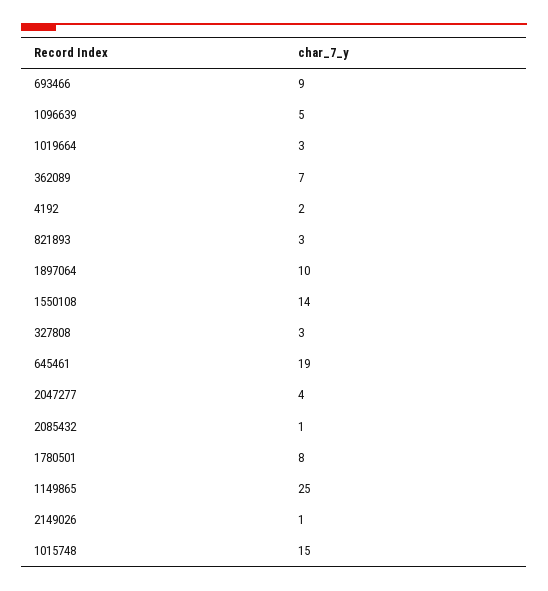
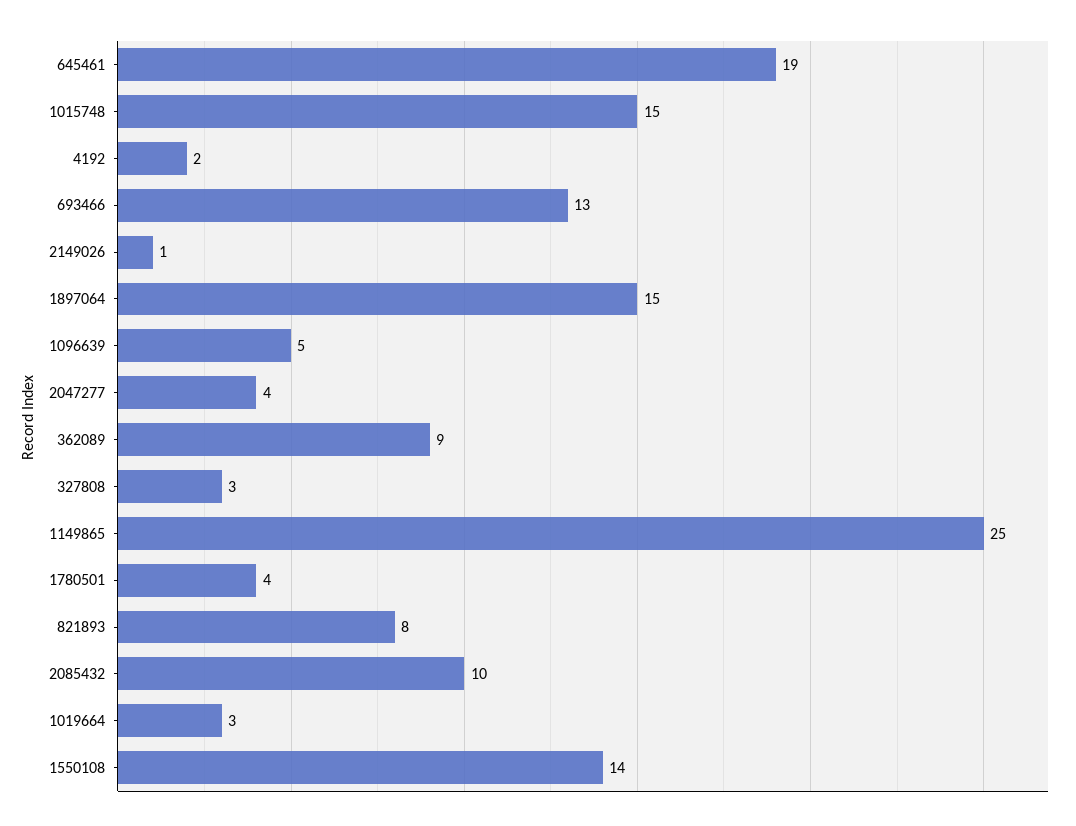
693466: 9 -> 13
362089: 7 -> 9
821893: 3 -> 8
1897064: 10 -> 15
2085432: 1 -> 10
1780501: 8 -> 4

